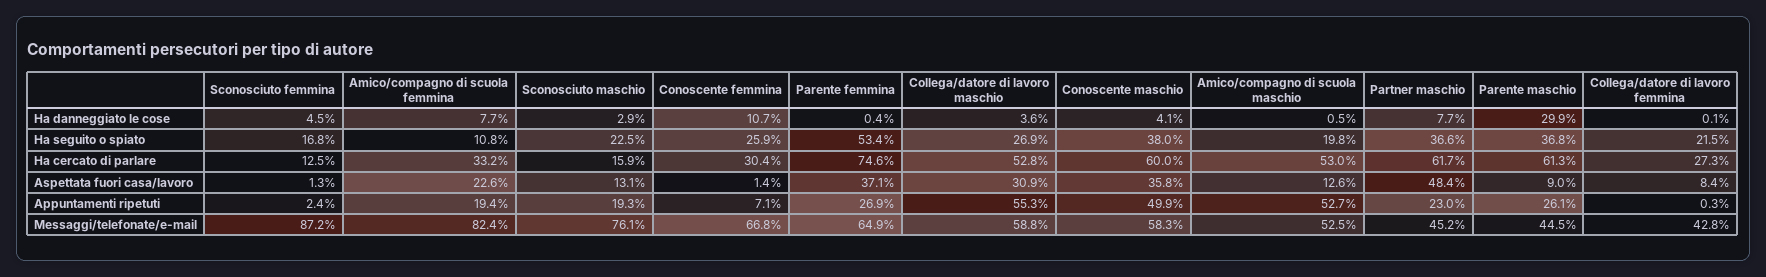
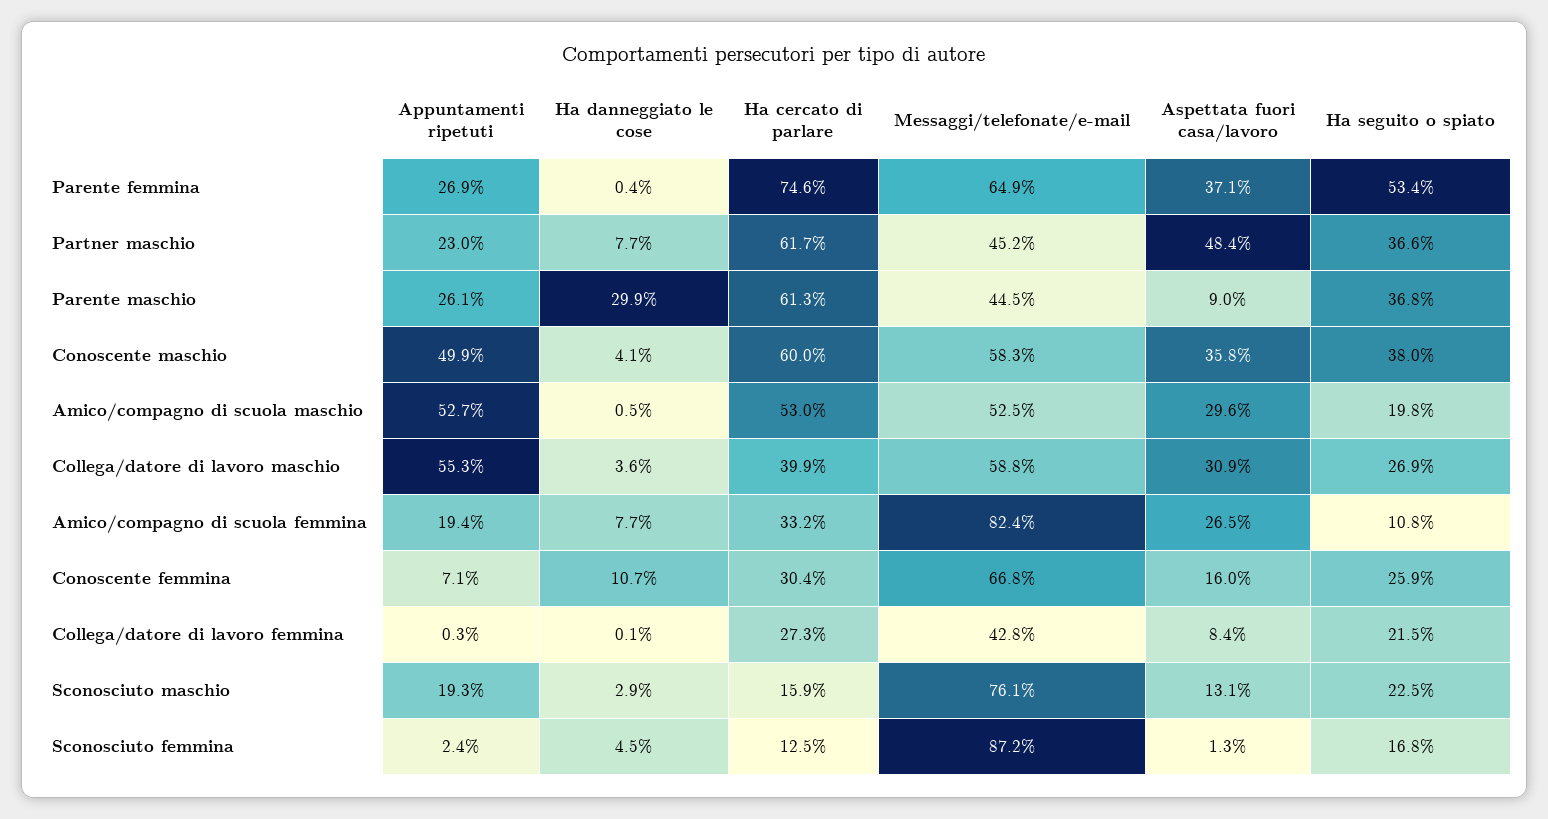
Collega/datore di lavoro maschio, Ha cercato di parlare: 52.8 -> 39.9
Amico/compagno di scuola femmina, Aspettata fuori casa/lavoro: 22.6 -> 26.5
Conoscente femmina, Aspettata fuori casa/lavoro: 1.4 -> 16
Amico/compagno di scuola maschio, Aspettata fuori casa/lavoro: 12.6 -> 29.6

